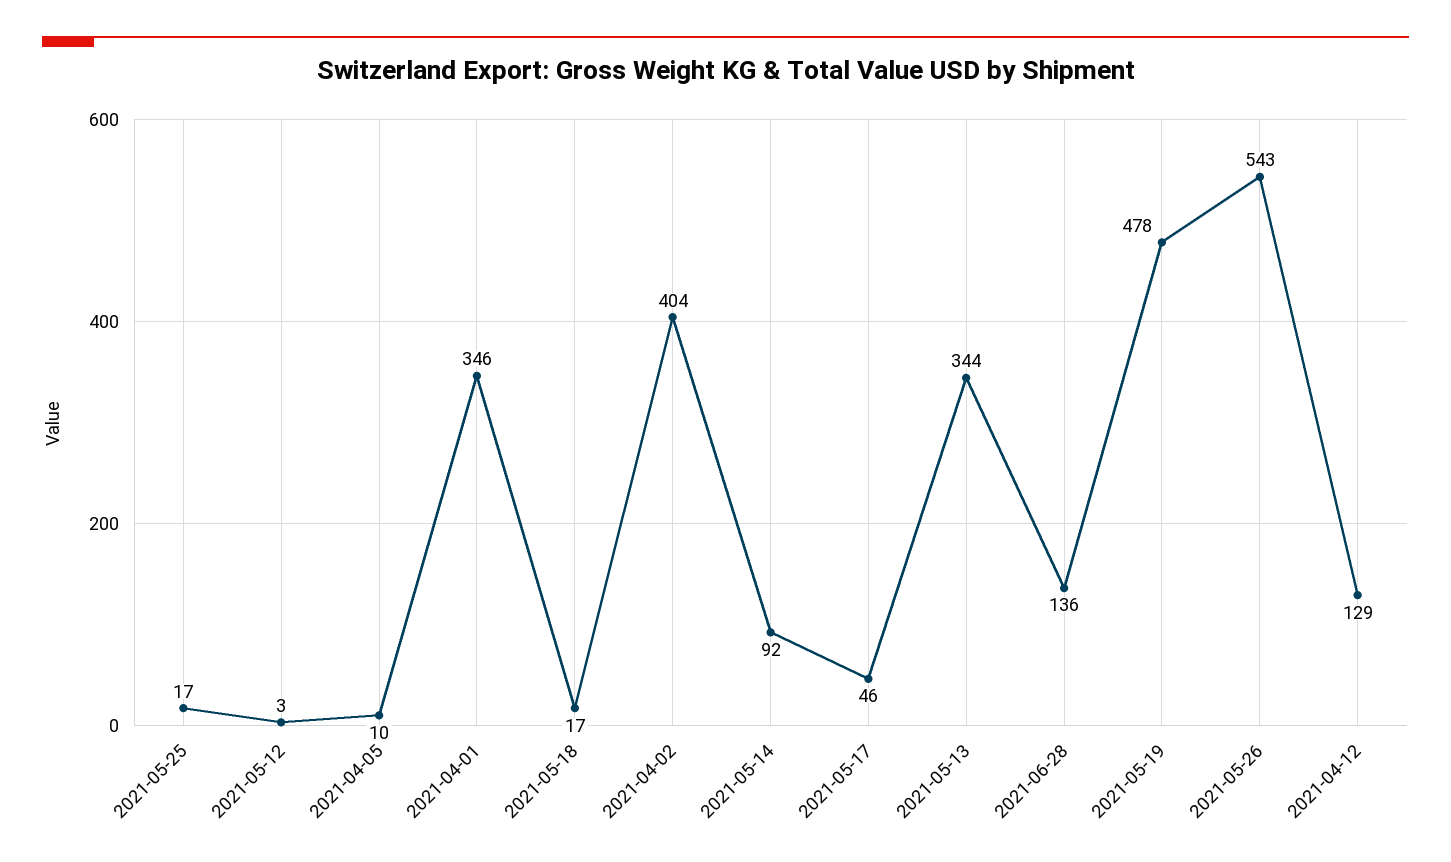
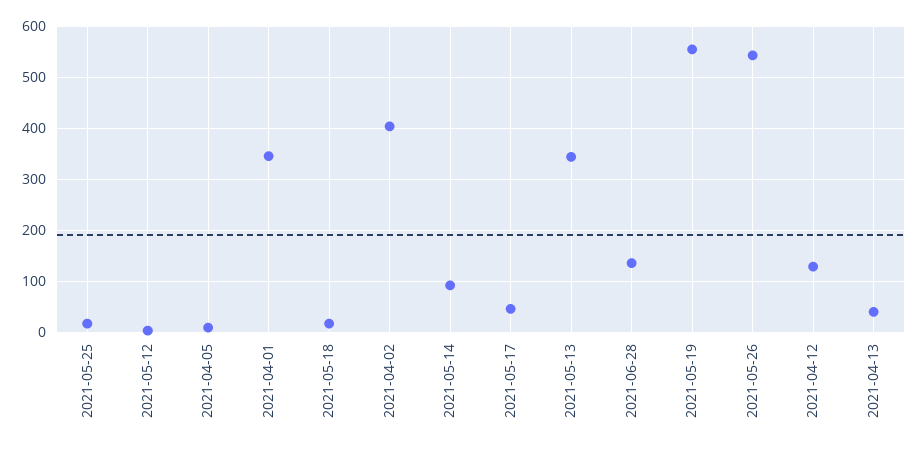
2021-05-19: 478 -> 560
2021-04-13: none -> 40

